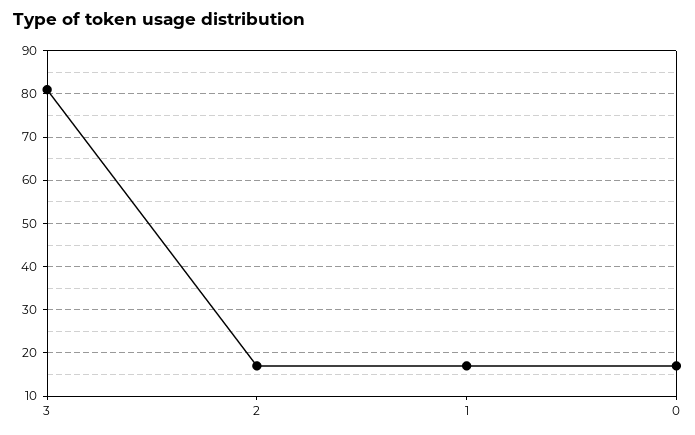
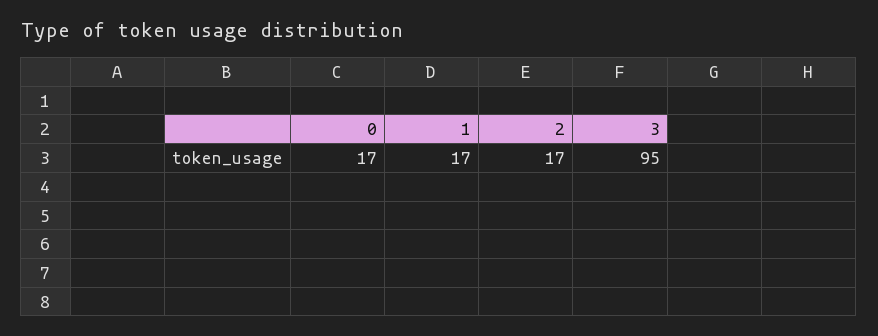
3: 80 -> 95

